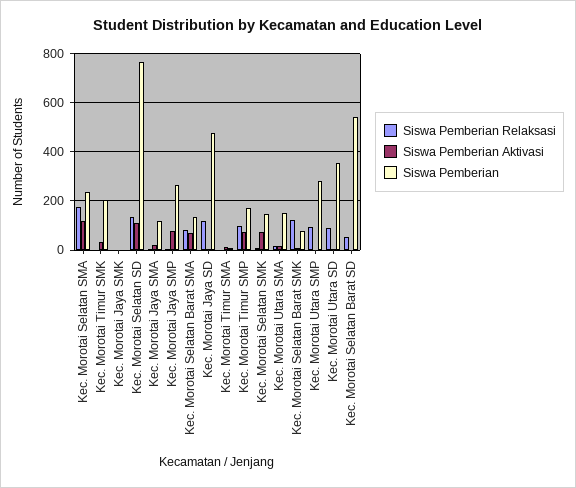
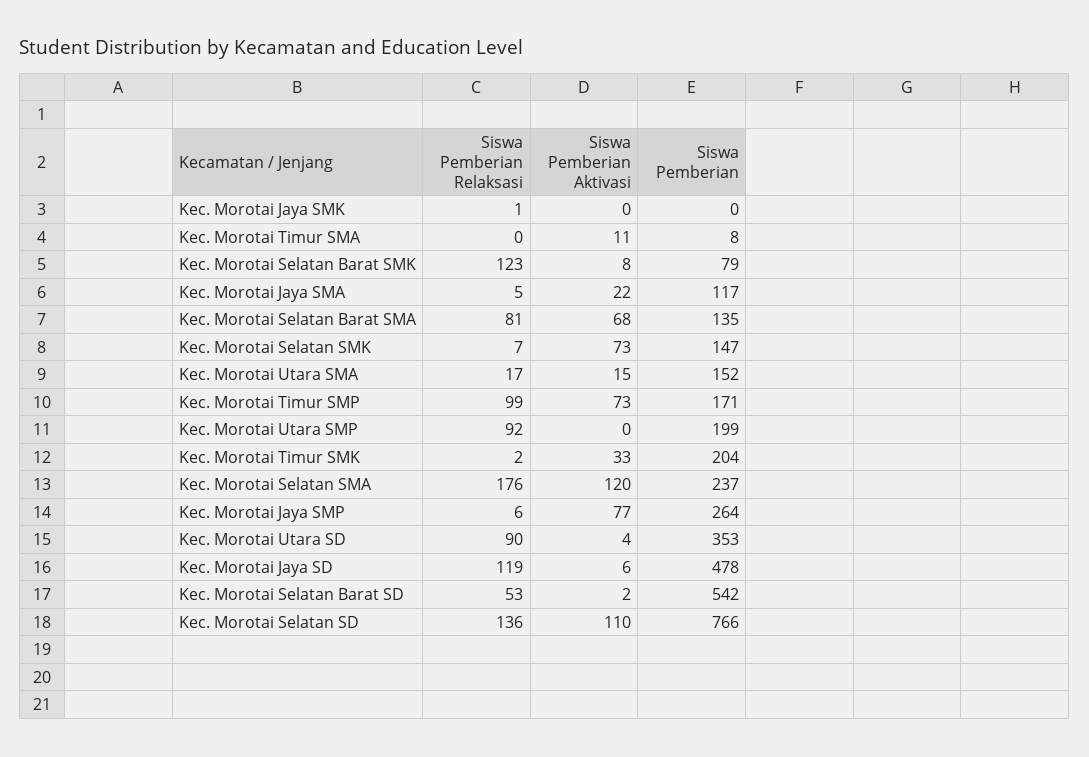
Siswa Pemberian, Kec. Morotai Utara SMP: 275 -> 199

